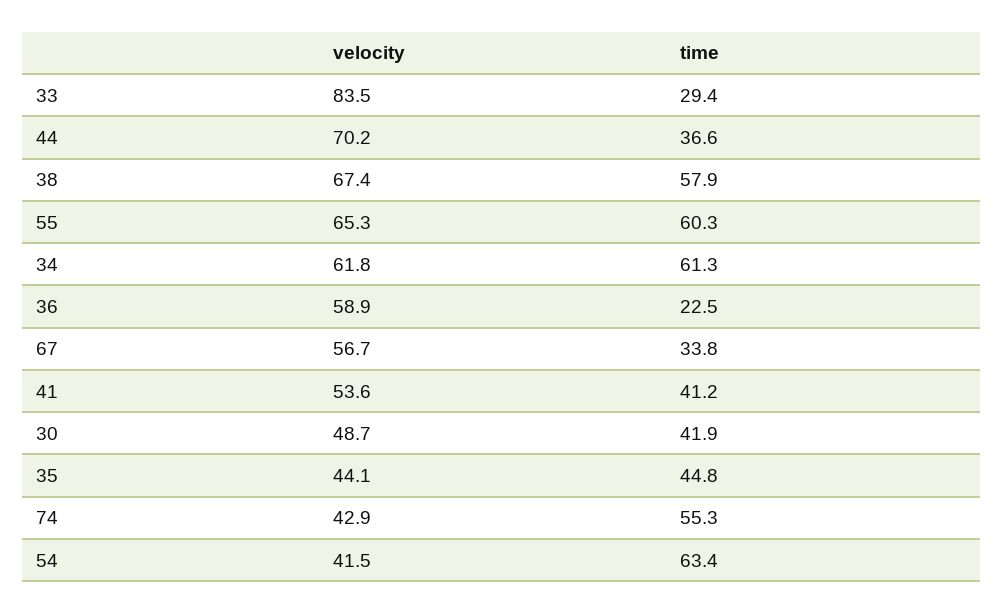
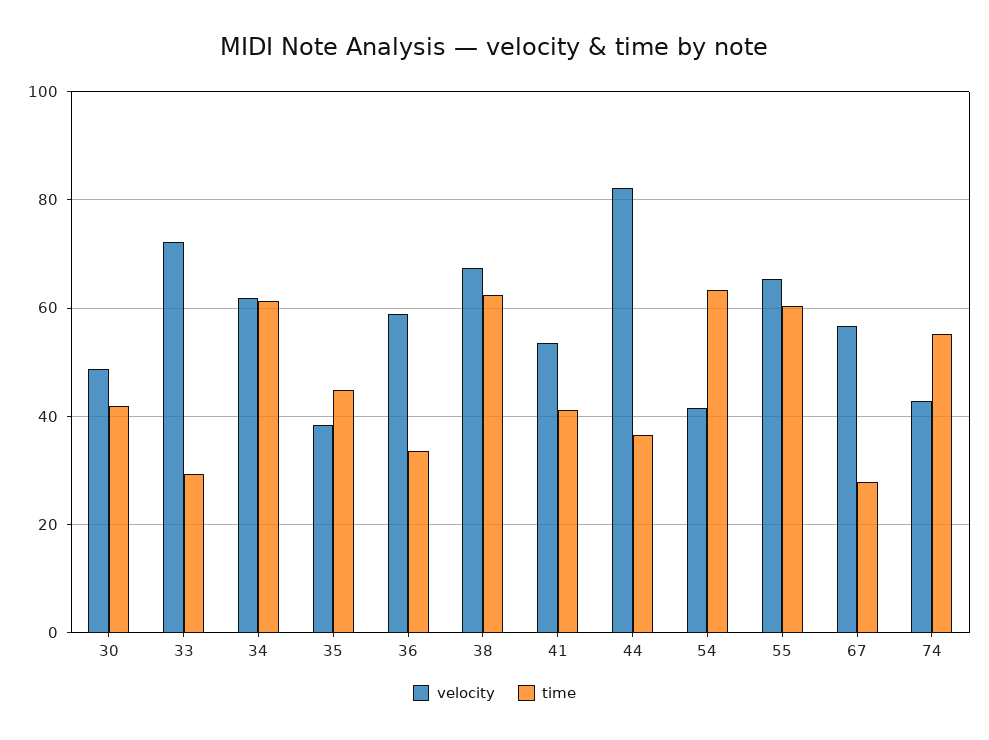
velocity, 33: 83.5 -> 72
velocity, 44: 70.2 -> 82
time, 38: 57.9 -> 62
time, 36: 22.5 -> 34
time, 67: 33.8 -> 28
velocity, 35: 44.1 -> 38

